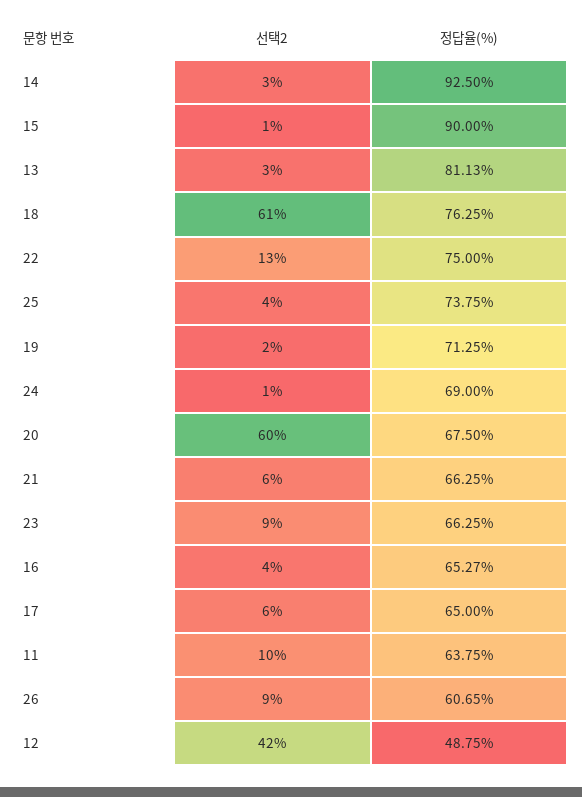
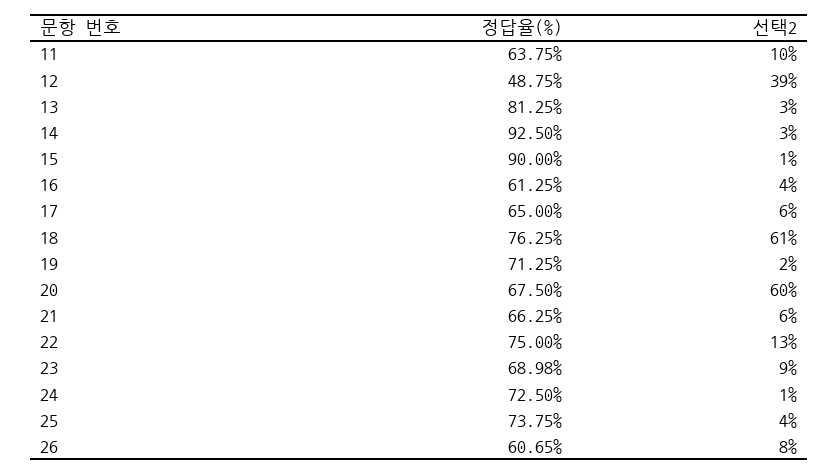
정답율(%), 13: 81.13 -> 81.25
정답율(%), 24: 69 -> 72.5
정답율(%), 23: 66.25 -> 68.98
정답율(%), 16: 65.27 -> 61.25
선택2, 26: 9 -> 8
선택2, 12: 42 -> 39

